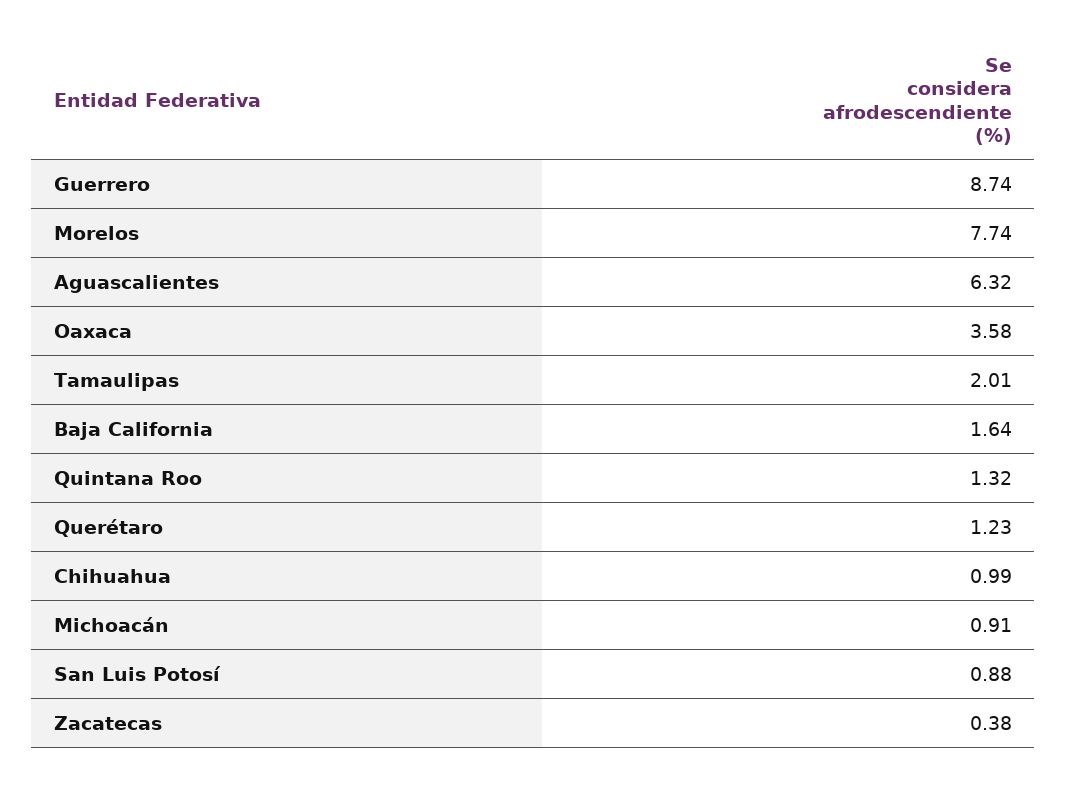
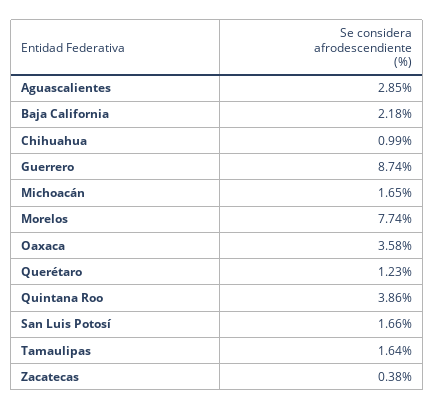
Aguascalientes: 6.32 -> 2.85
Tamaulipas: 2.01 -> 1.64
Baja California: 1.64 -> 2.18
Quintana Roo: 1.32 -> 3.86
Michoacán: 0.91 -> 1.65
San Luis Potosí: 0.88 -> 1.66

